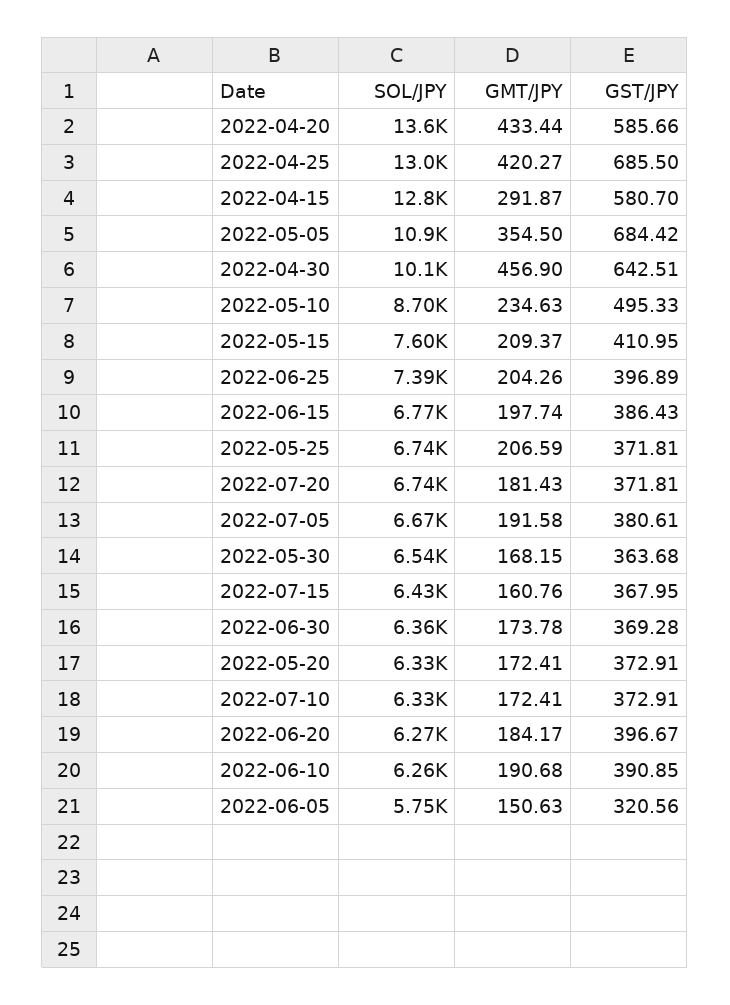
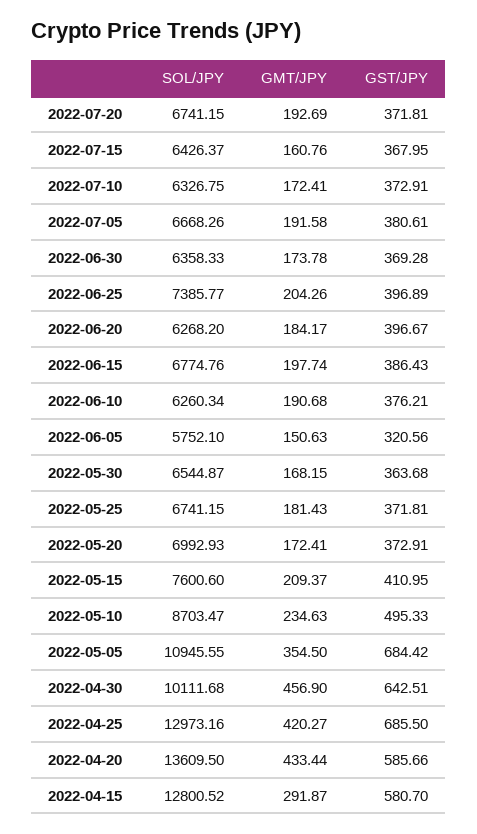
GMT/JPY, 2022-05-25: 206.59 -> 181.43
GMT/JPY, 2022-07-20: 181.43 -> 192.69
SOL/JPY, 2022-05-20: 6330 -> 6992.93
GST/JPY, 2022-06-10: 390.85 -> 376.21

